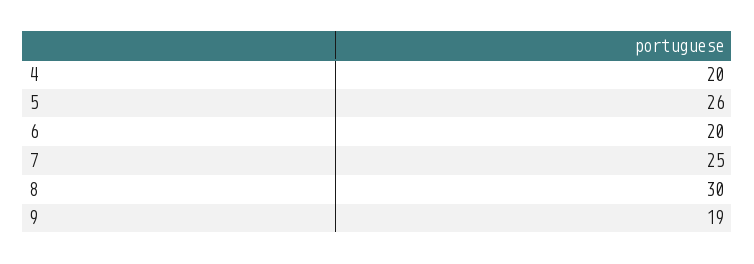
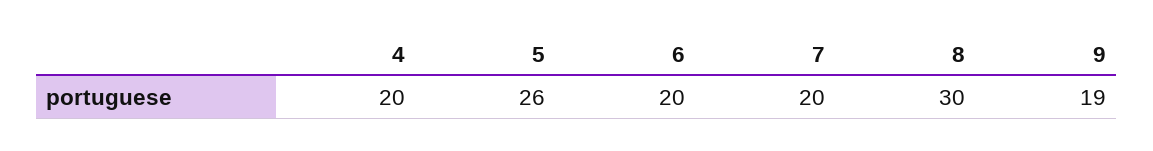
7: 25 -> 20

